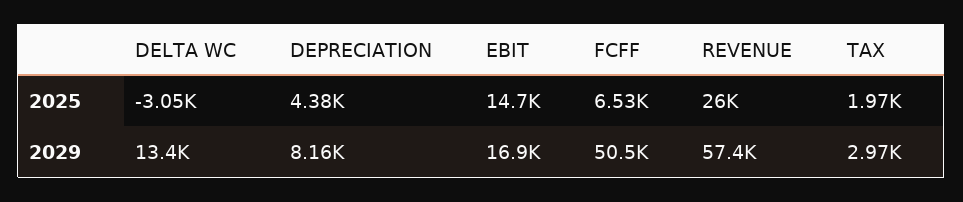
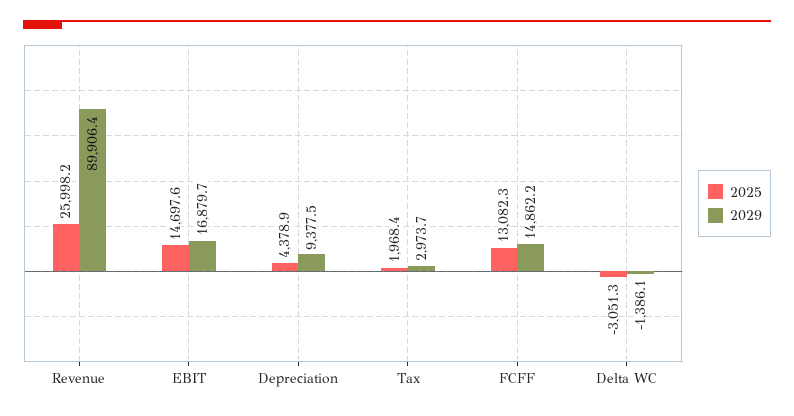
2025, FCFF: 6530 -> 13082.3
2029, DELTA WC: 13400 -> -1386.1
2029, DEPRECIATION: 8160 -> 9377.5
2029, FCFF: 50500 -> 14862.2
2029, REVENUE: 57400 -> 89906.4

